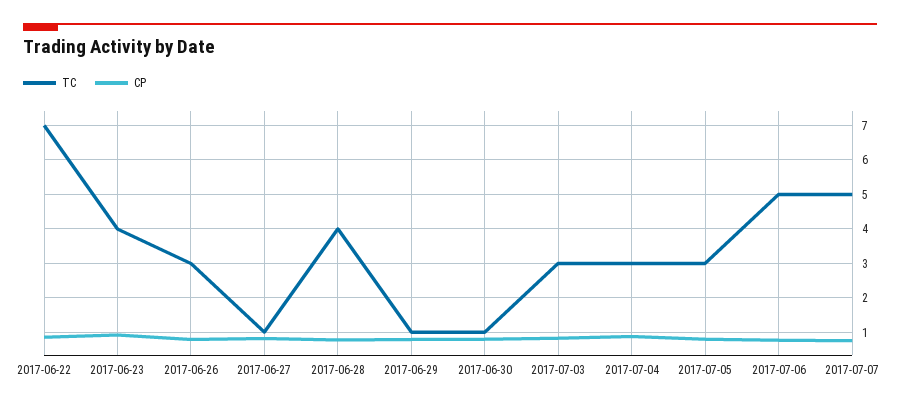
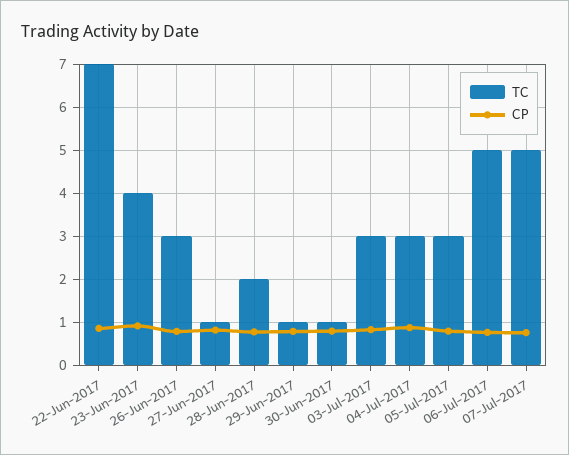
TC, 2017-06-28: 4 -> 2

